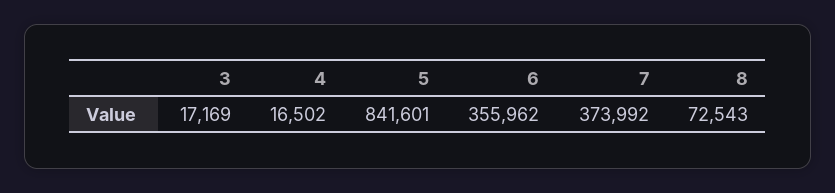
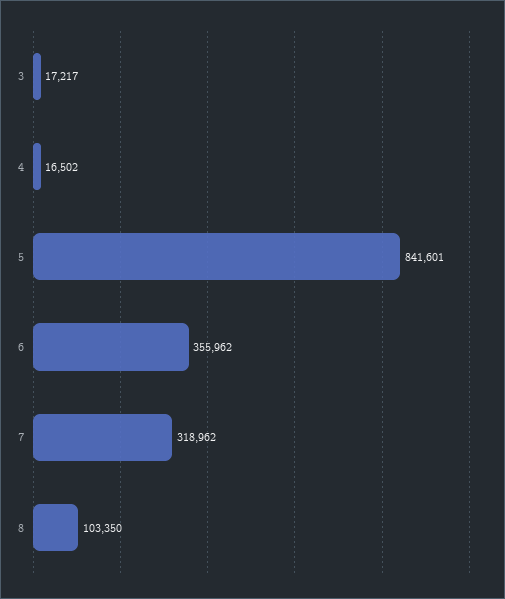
3: 17169 -> 17217
7: 373992 -> 318962
8: 72543 -> 103350

